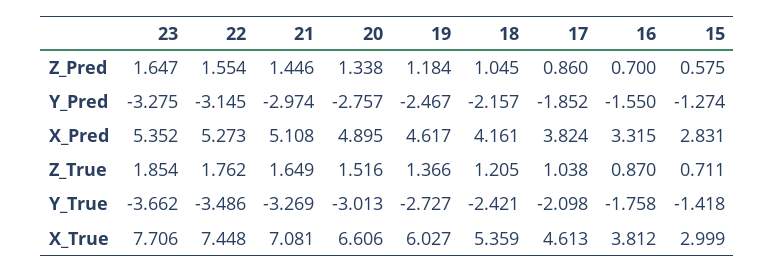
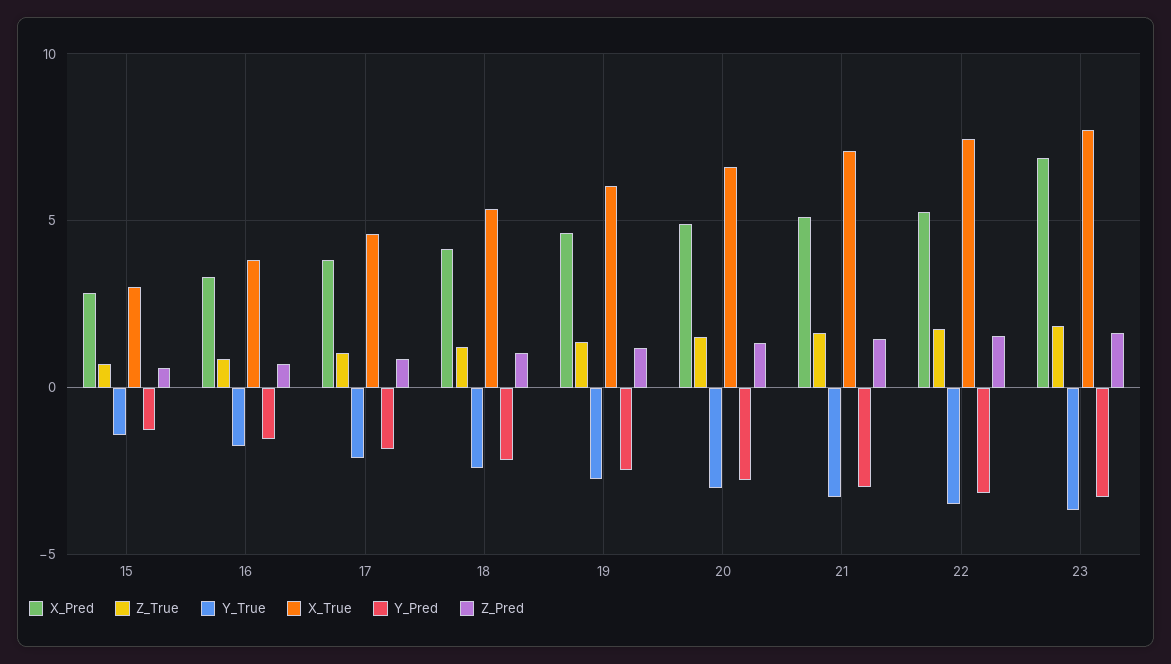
X_Pred, 23: 5.352 -> 7

